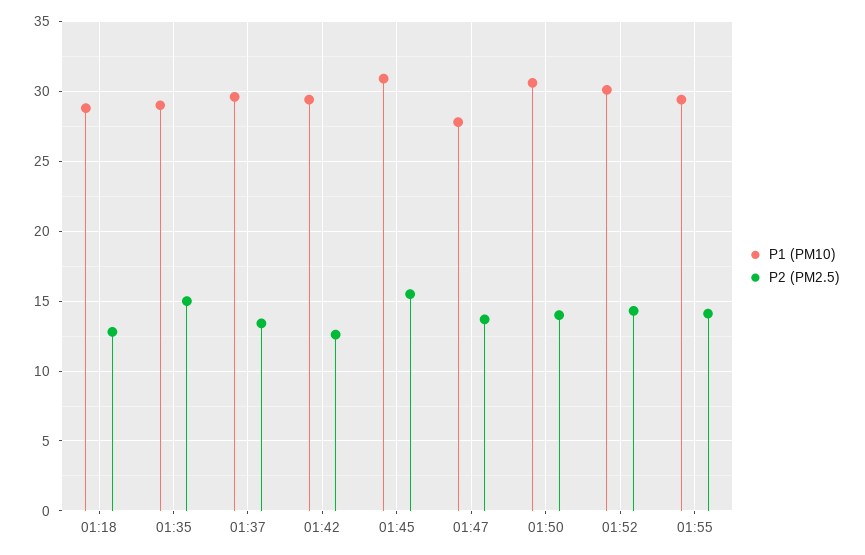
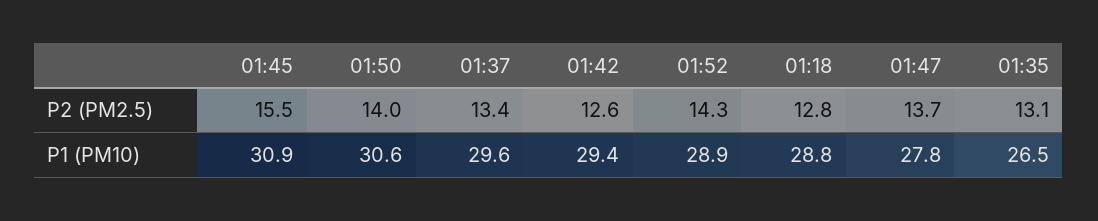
P1 (PM10), 01:35: 29 -> 26.5
P2 (PM2.5), 01:35: 15 -> 13.1
P1 (PM10), 01:52: 30 -> 28.9
P1 (PM10), 01:55: 29.5 -> none
P2 (PM2.5), 01:55: 14 -> none

